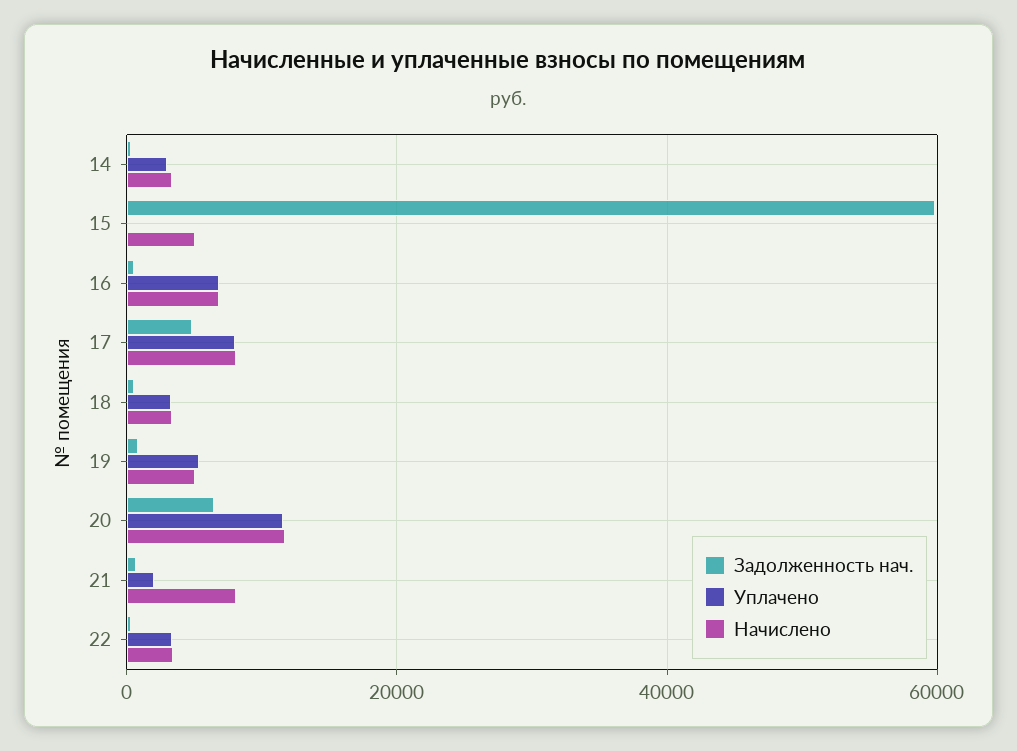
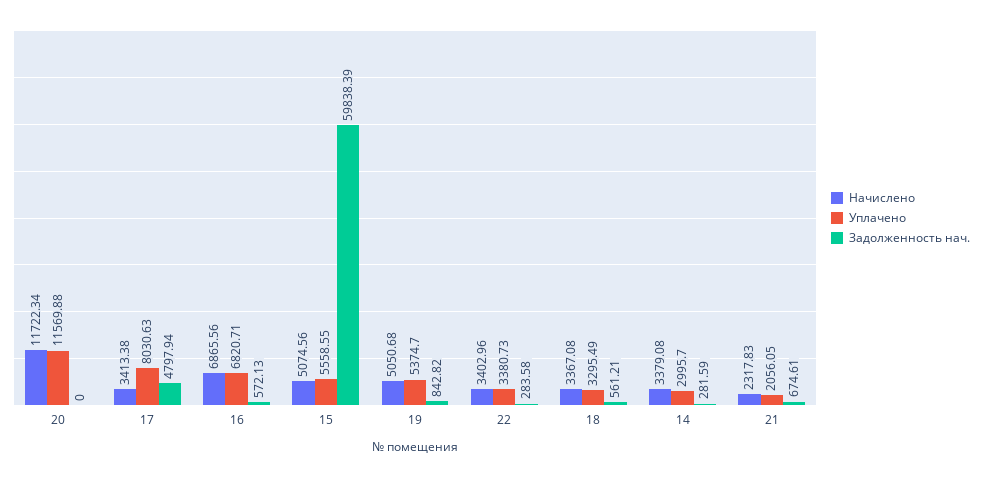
Уплачено, 15: 0 -> 5558.55
Начислено, 17: 8000 -> 3413.38
Задолженность нач., 20: 6000 -> 0
Начислено, 21: 8000 -> 2317.83

